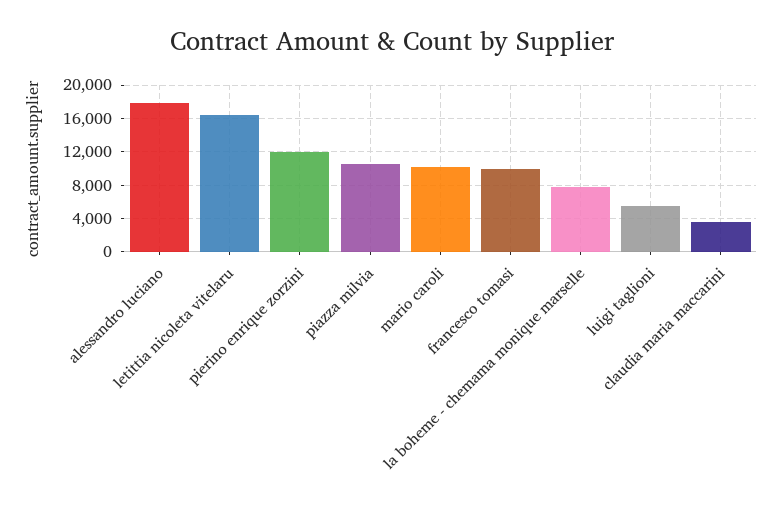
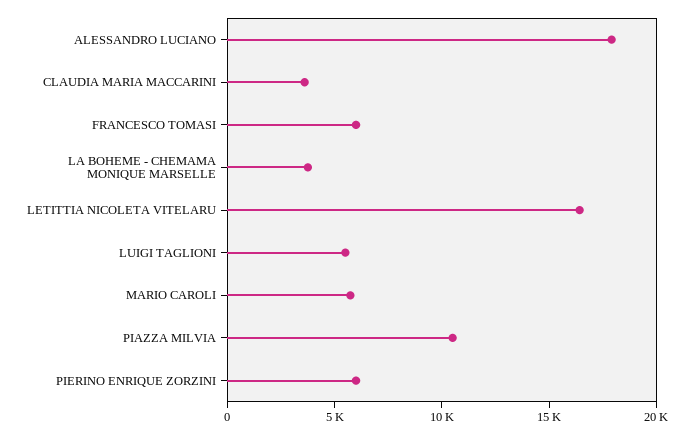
pierino enrique zorzini: 12000 -> 6000
mario caroli: 10000 -> 6000
francesco tomasi: 10000 -> 6000
la boheme - chemama monique marselle: 8000 -> 4000

